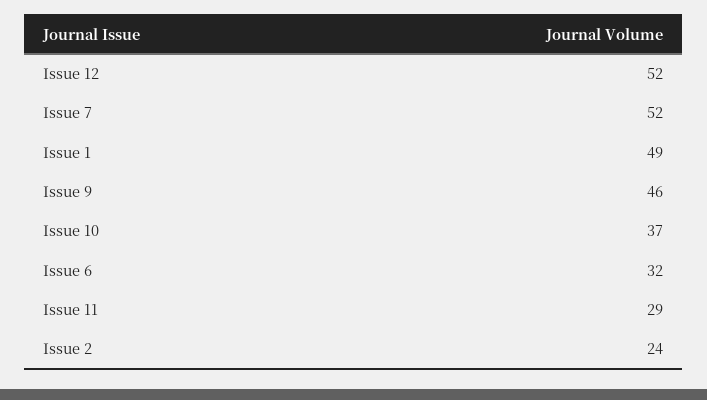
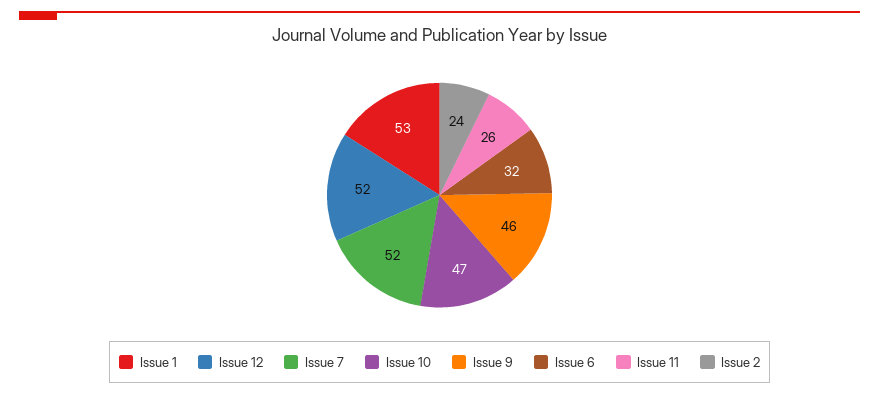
Issue 1: 49 -> 53
Issue 10: 37 -> 47
Issue 11: 29 -> 26

